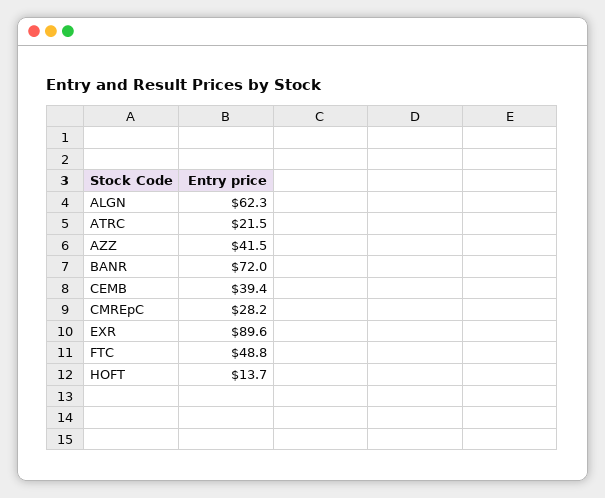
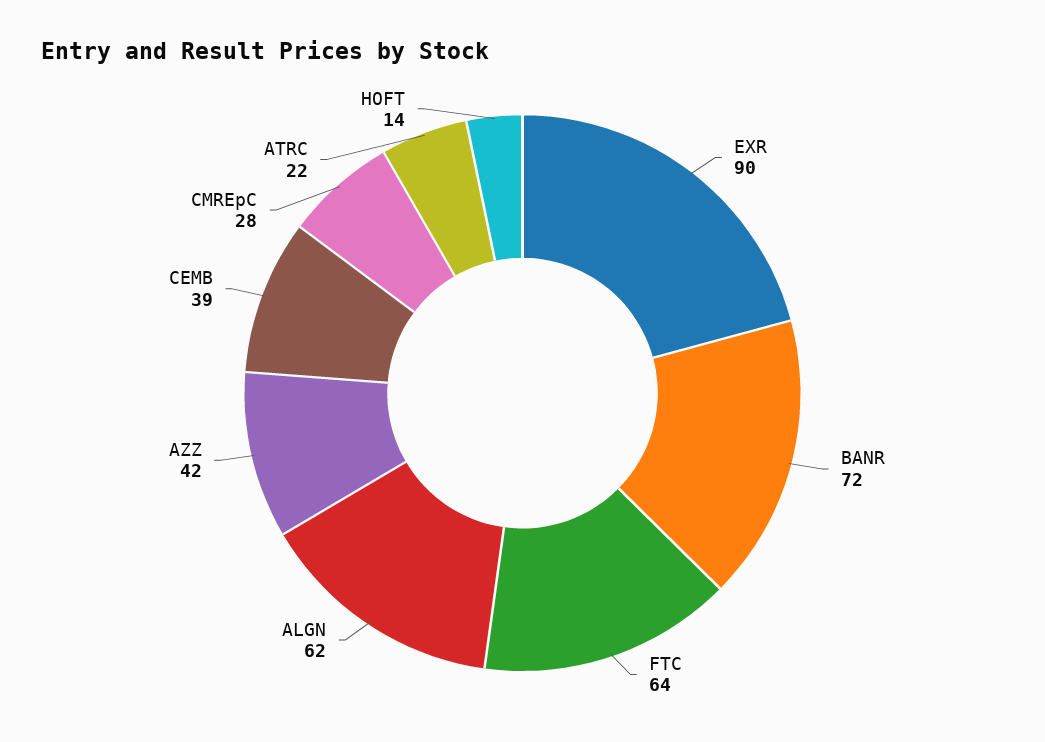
FTC: 48.8 -> 64

